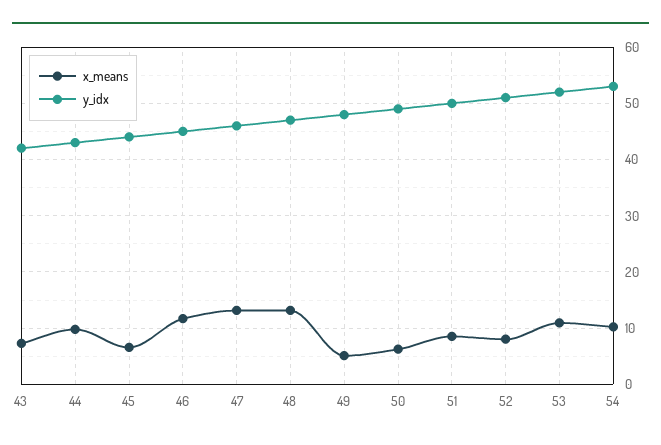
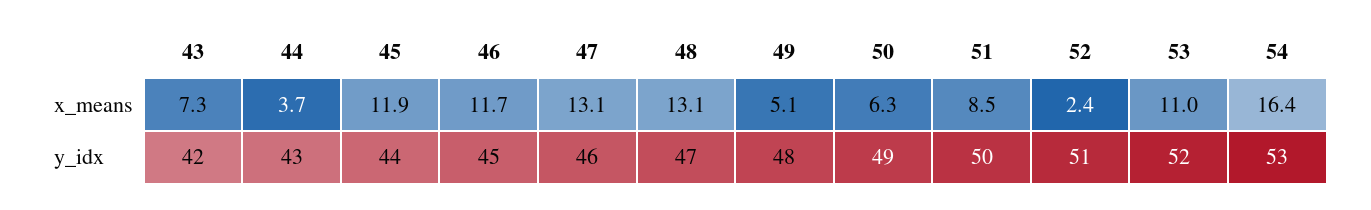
x_means, 44: 10 -> 3.7
x_means, 45: 6 -> 11.9
x_means, 52: 8 -> 2.4
x_means, 54: 10 -> 16.4

